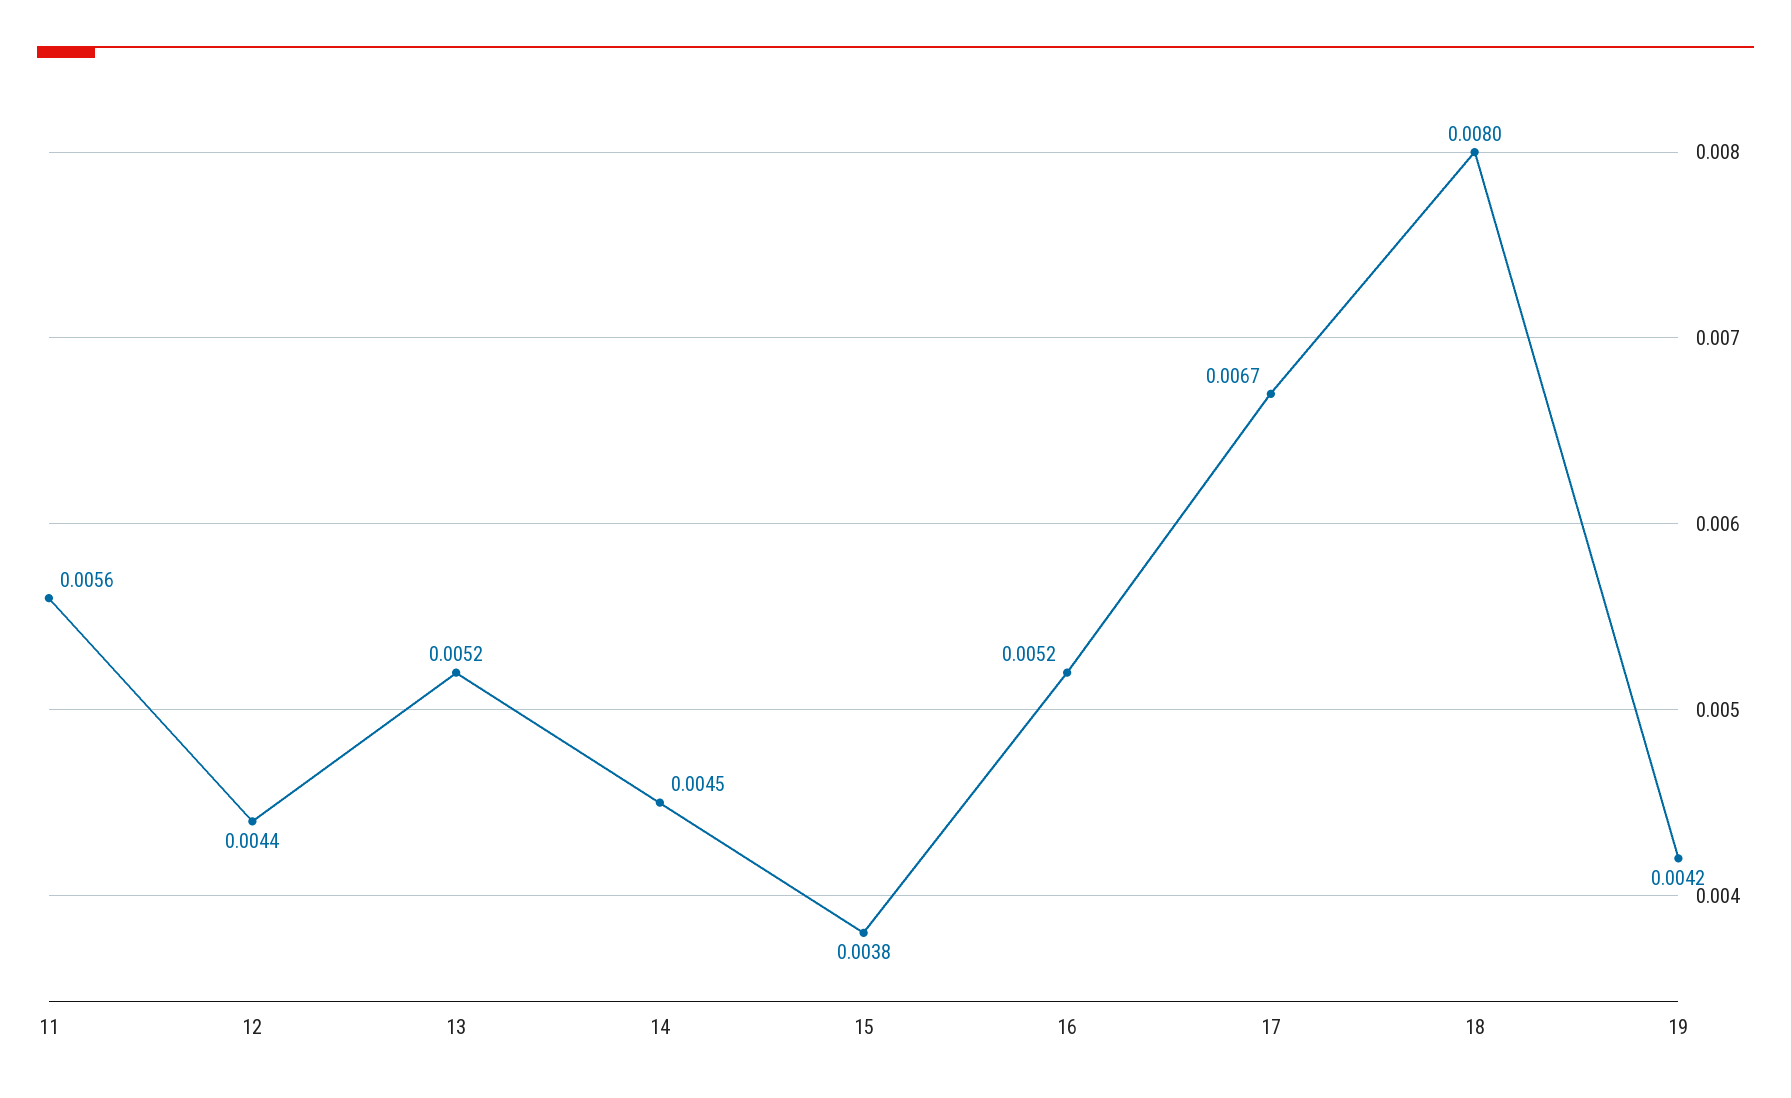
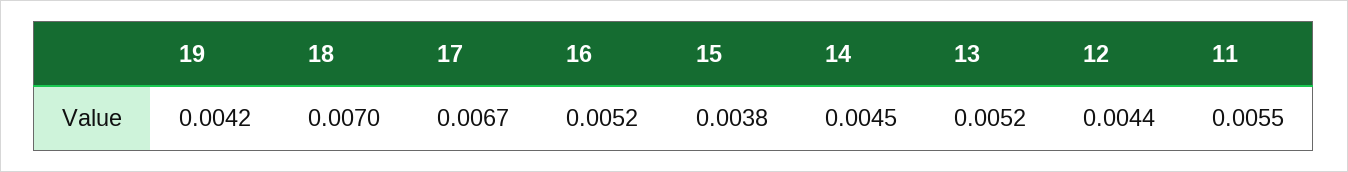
11: 0.0056 -> 0.0055
18: 0.008 -> 0.007

